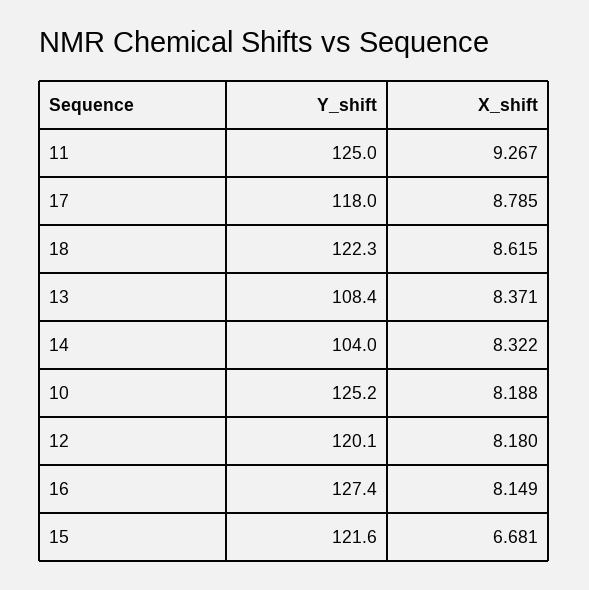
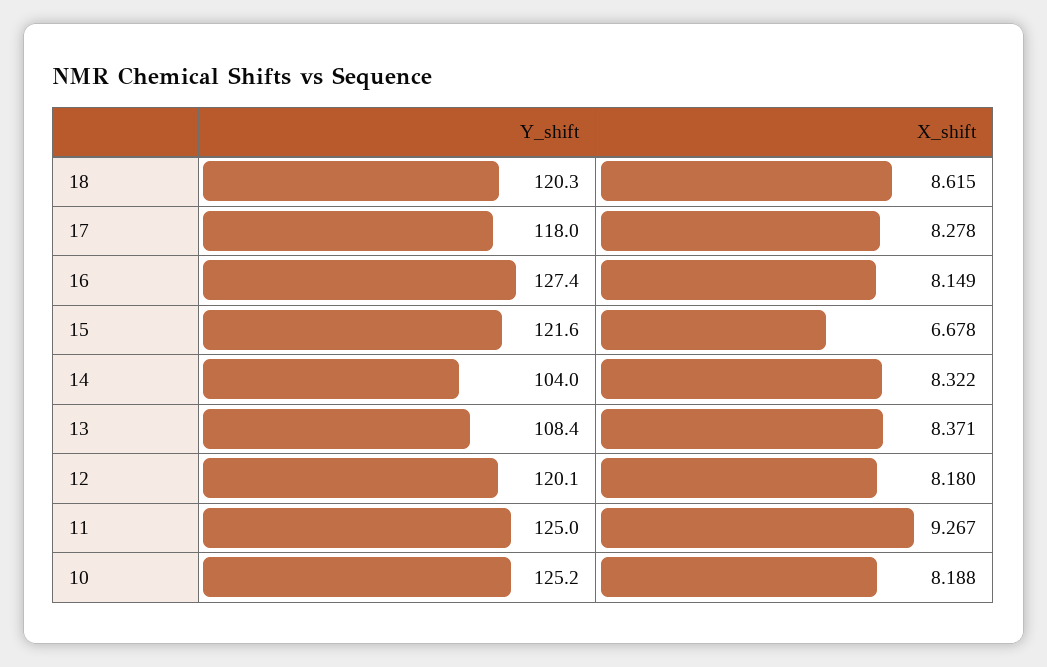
X_shift, 17: 8.785 -> 8.278
Y_shift, 18: 122.3 -> 120.3
X_shift, 15: 6.681 -> 6.678

